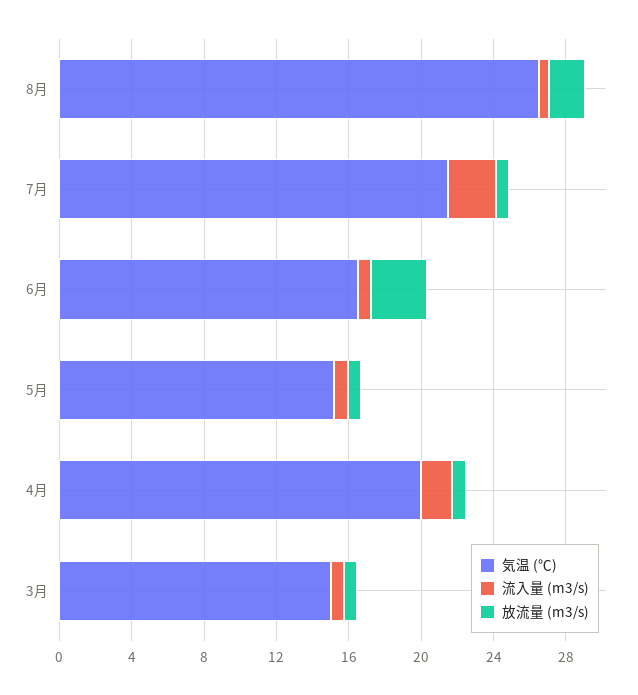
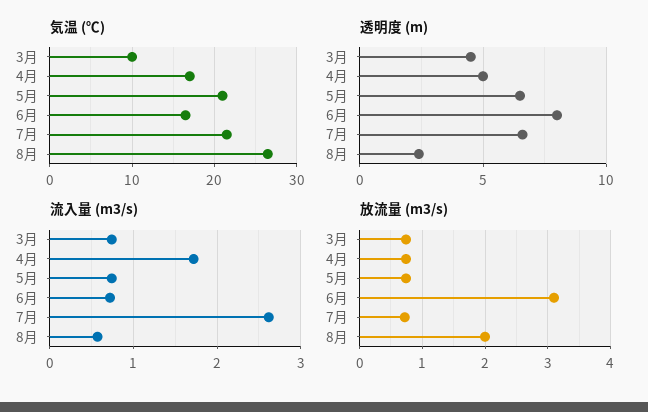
気温 (℃), 5月: 15 -> 21
気温 (℃), 4月: 20 -> 17
気温 (℃), 3月: 15 -> 10
透明度 (m), 3月: none -> 4.5
透明度 (m), 4月: none -> 5
透明度 (m), 5月: none -> 6.5
透明度 (m), 6月: none -> 8
透明度 (m), 7月: none -> 6.5
透明度 (m), 8月: none -> 2.5

